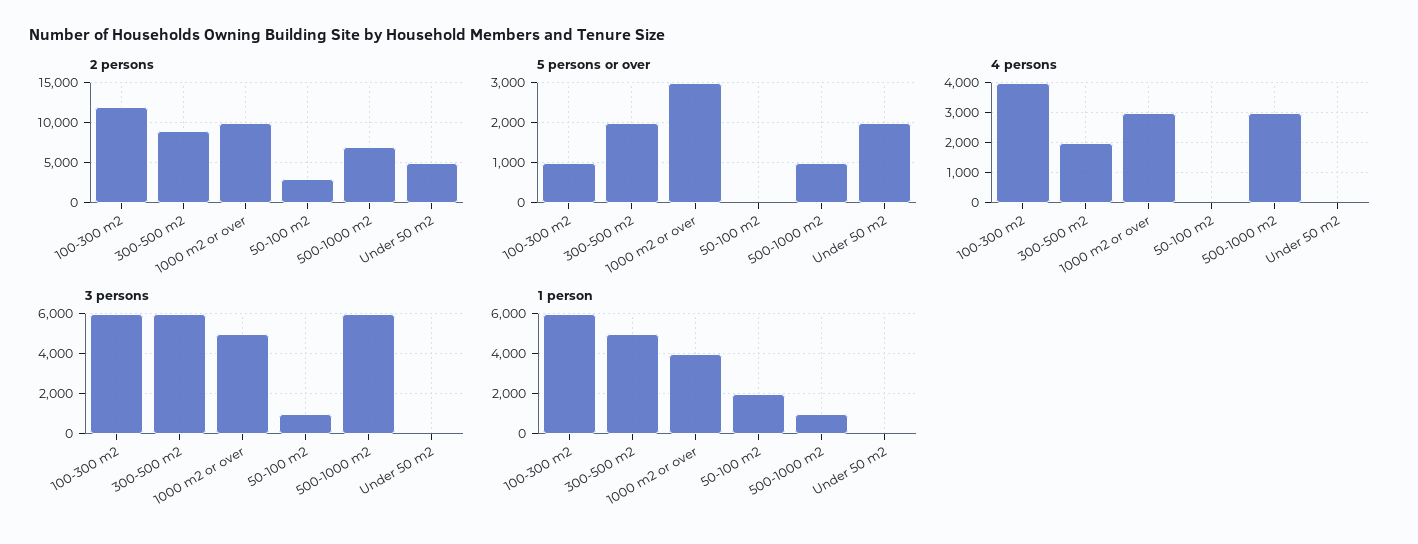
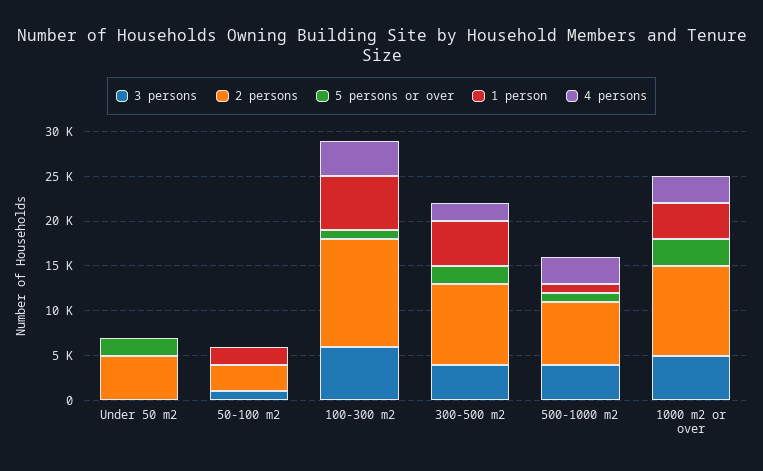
3 persons, 300-500 m2: 6000 -> 4000
3 persons, 500-1000 m2: 6000 -> 4000

